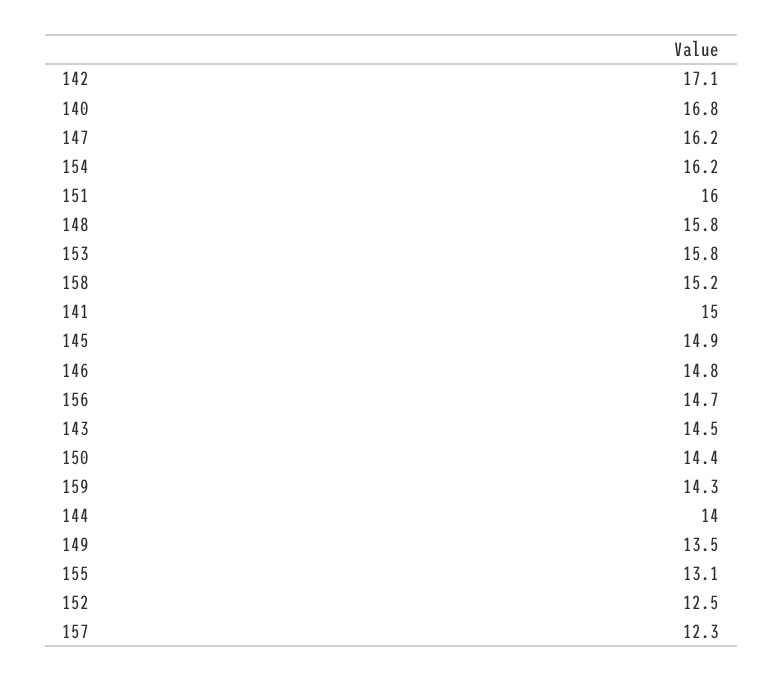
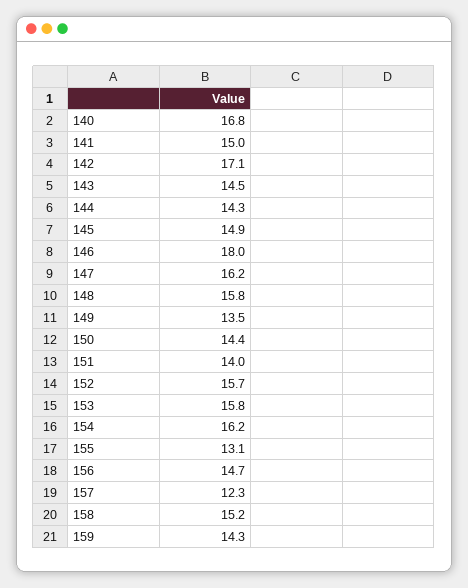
151: 16 -> 14
146: 14.8 -> 18
144: 14 -> 14.3
152: 12.5 -> 15.7

